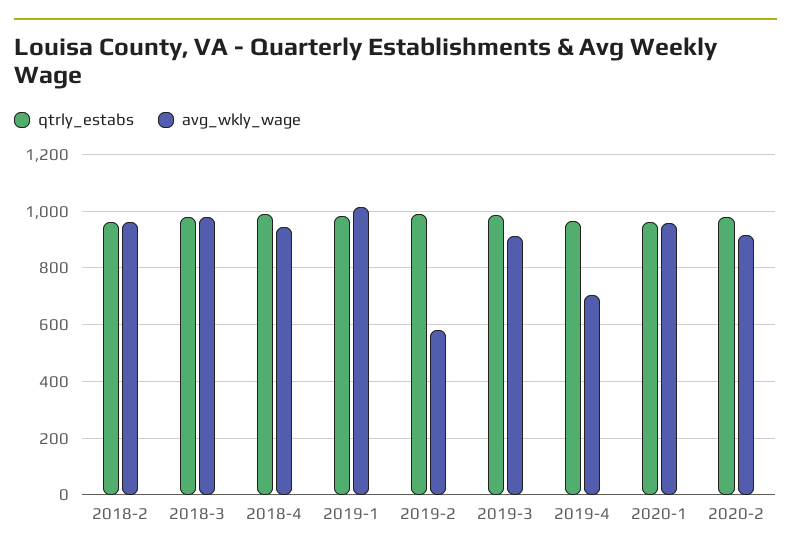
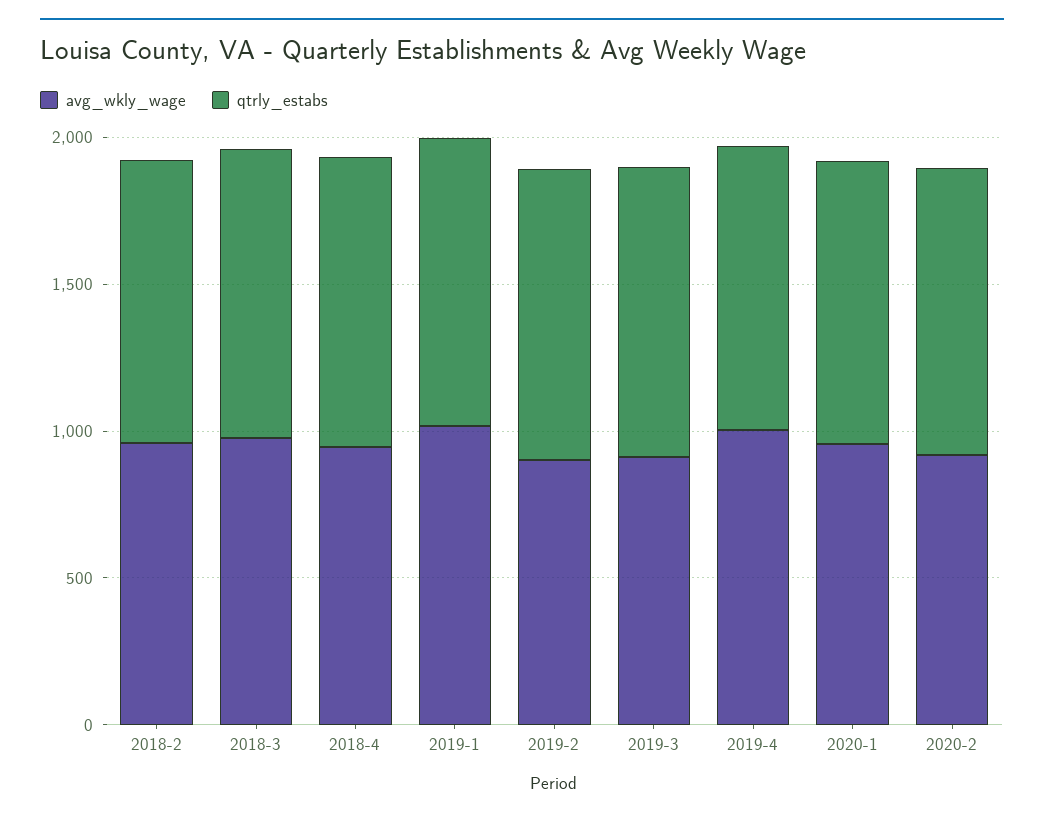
avg_wkly_wage, 2019-2: 575 -> 900
avg_wkly_wage, 2019-4: 700 -> 1000

